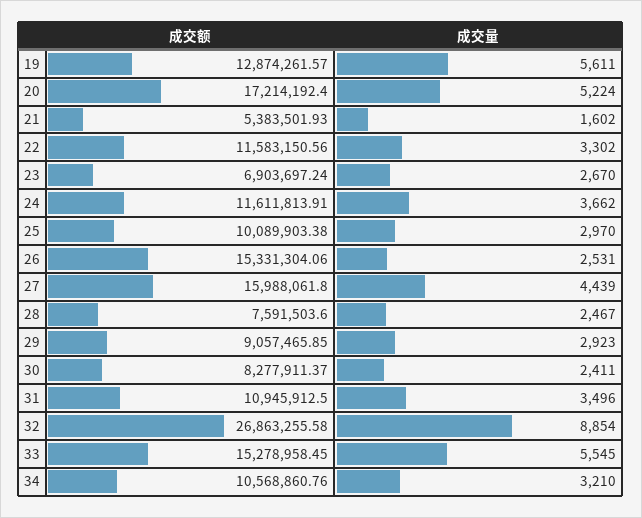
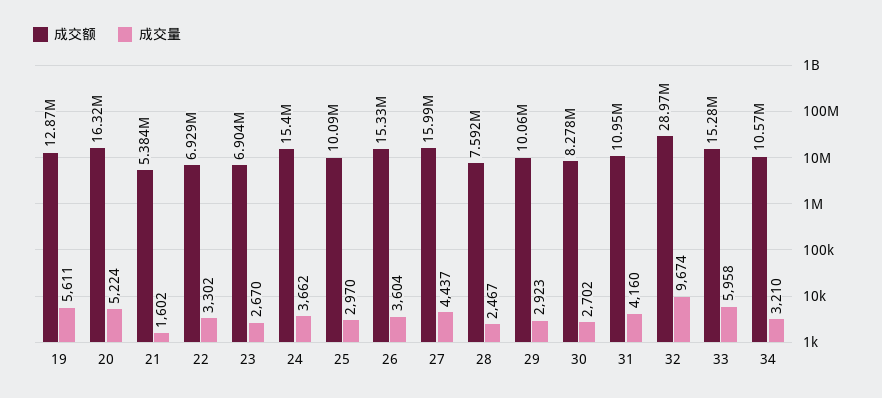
成交额, 20: 17214192.4 -> 16320000
成交额, 22: 11583150.56 -> 6929000
成交额, 24: 11611813.91 -> 15400000
成交量, 26: 2531 -> 3604
成交量, 27: 4439 -> 4437
成交额, 29: 9057465.85 -> 10060000
成交量, 30: 2411 -> 2702
成交量, 31: 3496 -> 4160
成交额, 32: 26863255.58 -> 28970000
成交量, 32: 8854 -> 9674
成交量, 33: 5545 -> 5958

